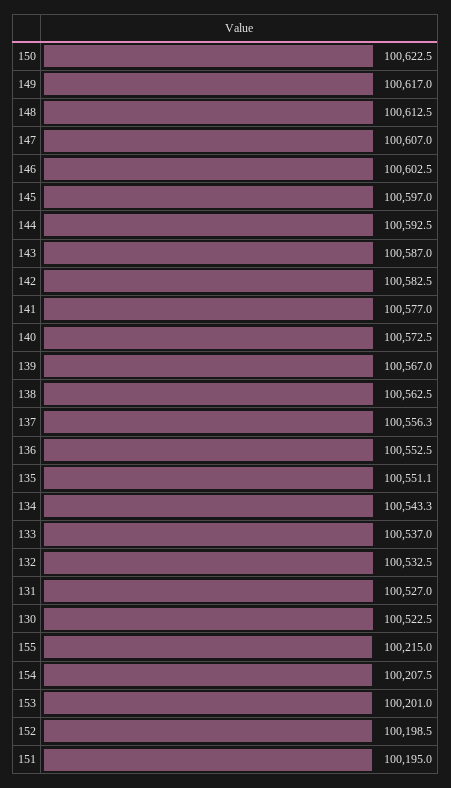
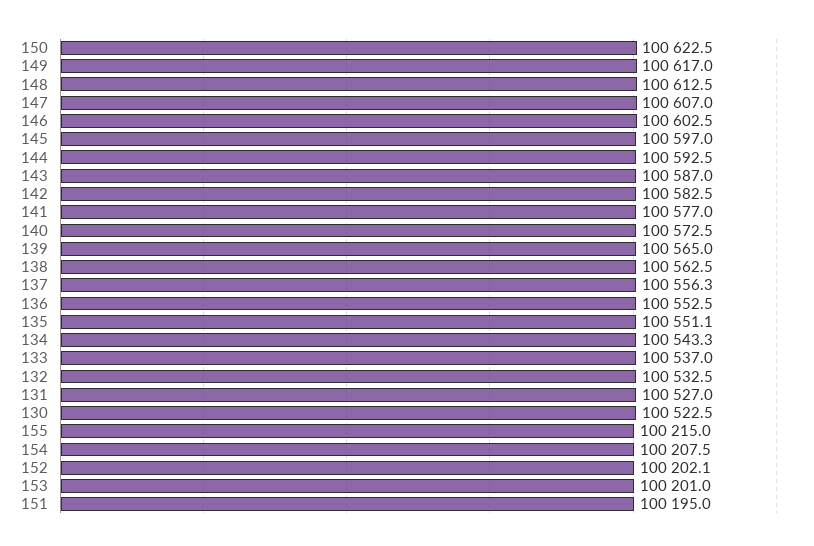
139: 100567 -> 100565
152: 100198.5 -> 100202.1

